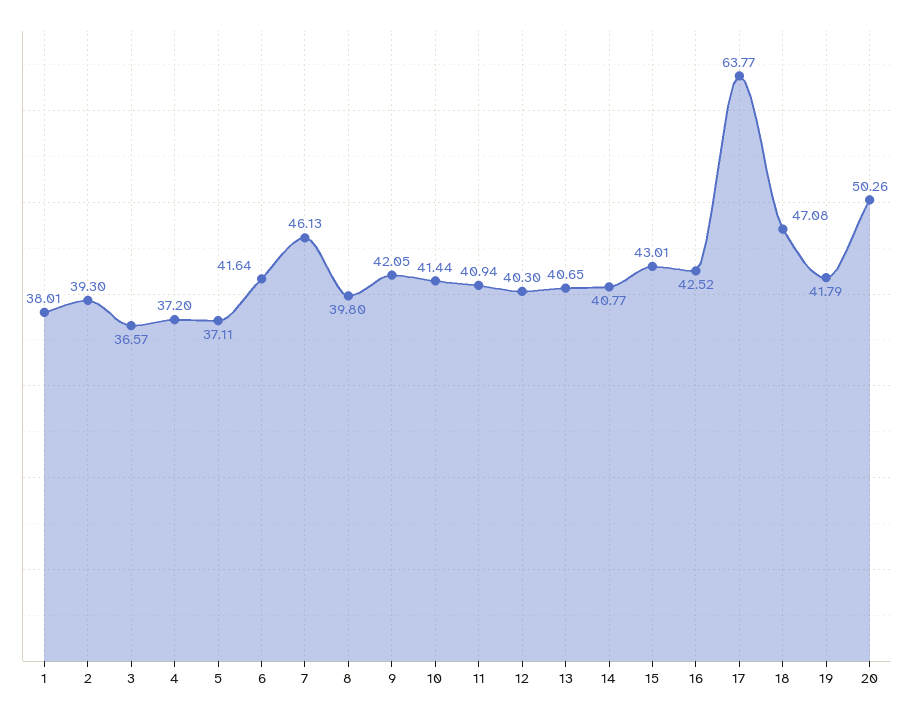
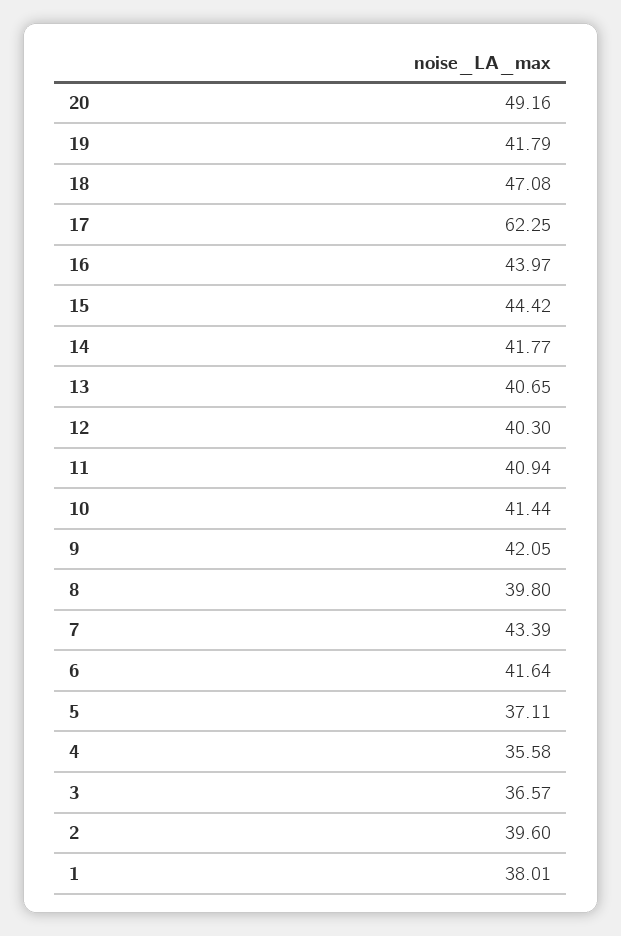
2: 39.3 -> 39.6
4: 37.2 -> 35.58
7: 46.13 -> 43.39
14: 40.77 -> 41.77
15: 43.01 -> 44.42
16: 42.52 -> 43.97
17: 63.77 -> 62.25
20: 50.26 -> 49.16

